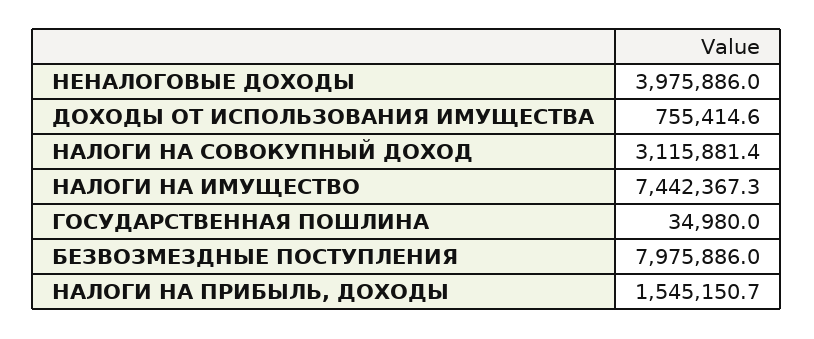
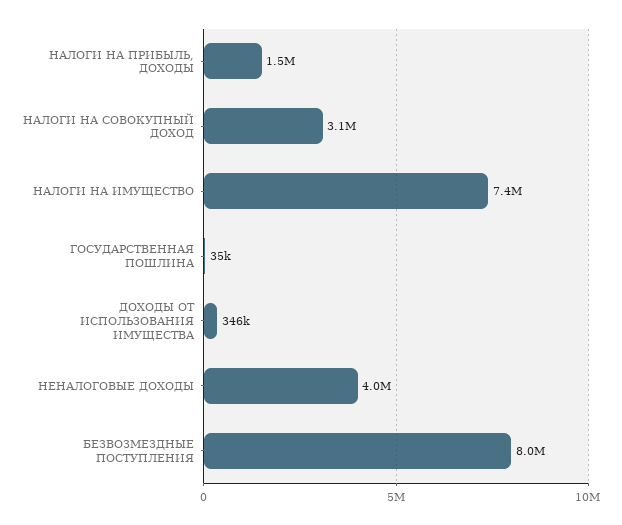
ДОХОДЫ ОТ ИСПОЛЬЗОВАНИЯ ИМУЩЕСТВА: 755414.6 -> 346000

